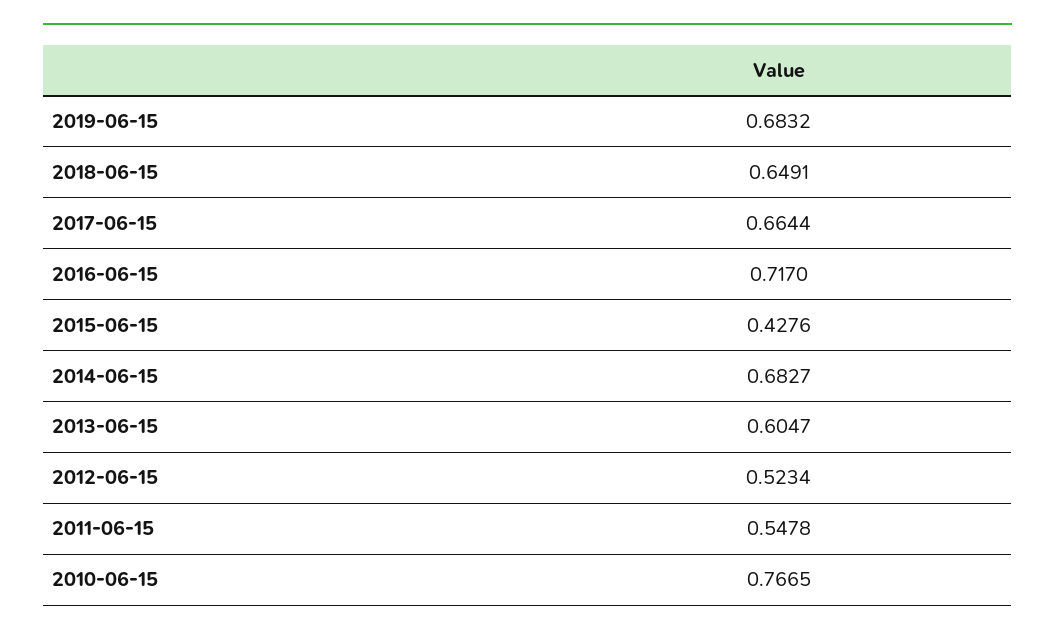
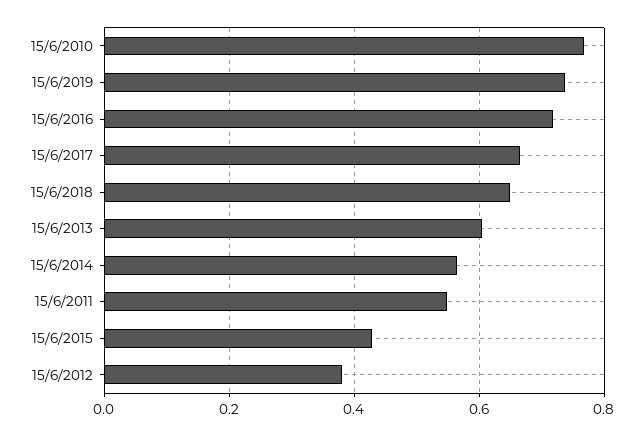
2019-06-15: 0.6832 -> 0.74
2014-06-15: 0.6827 -> 0.56
2012-06-15: 0.5234 -> 0.38

